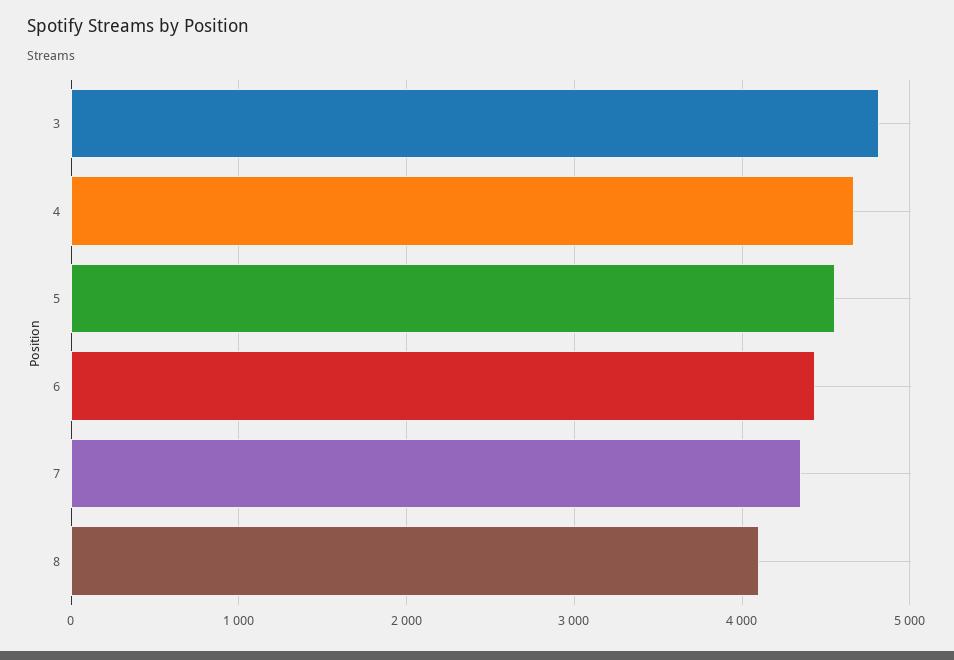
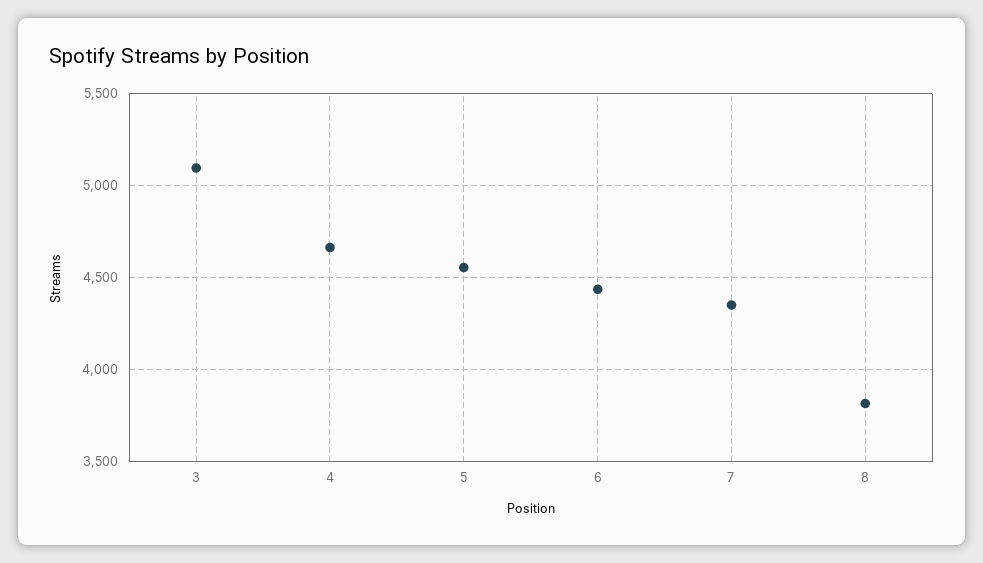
3: 4800 -> 5100
8: 4100 -> 3800

